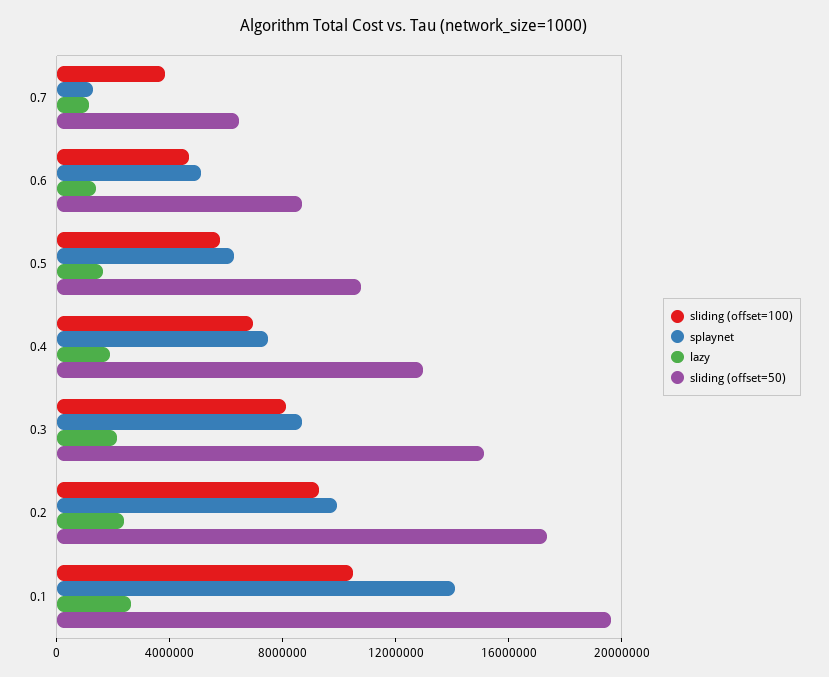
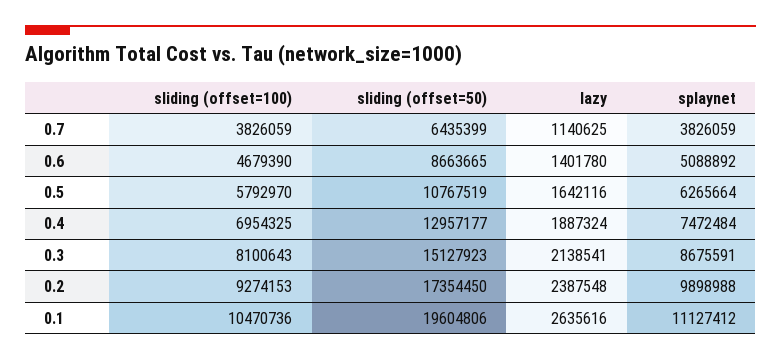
splaynet, 0.7: 1000000 -> 3826059
splaynet, 0.1: 14000000 -> 11127412

